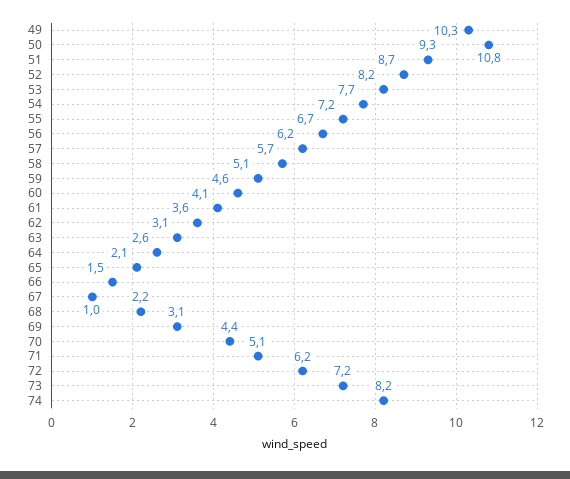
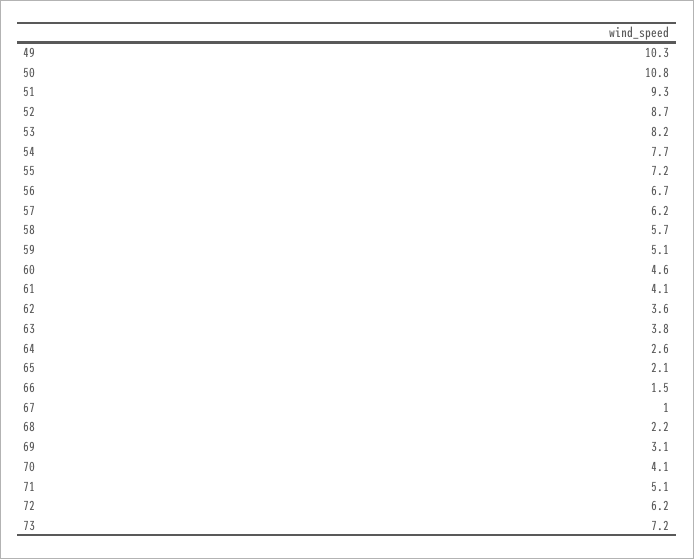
63: 3.1 -> 3.8
70: 4.4 -> 4.1
74: 8.2 -> none

